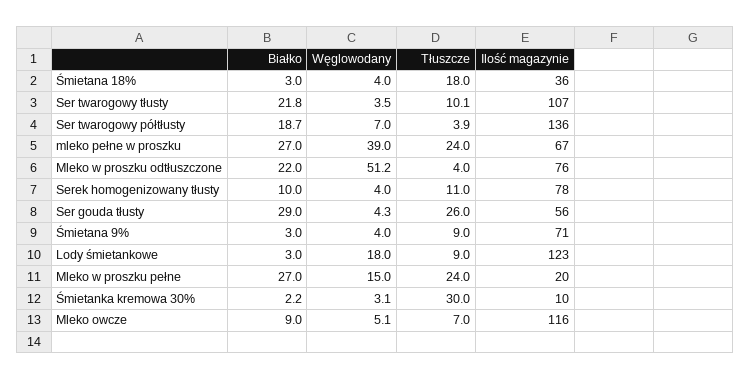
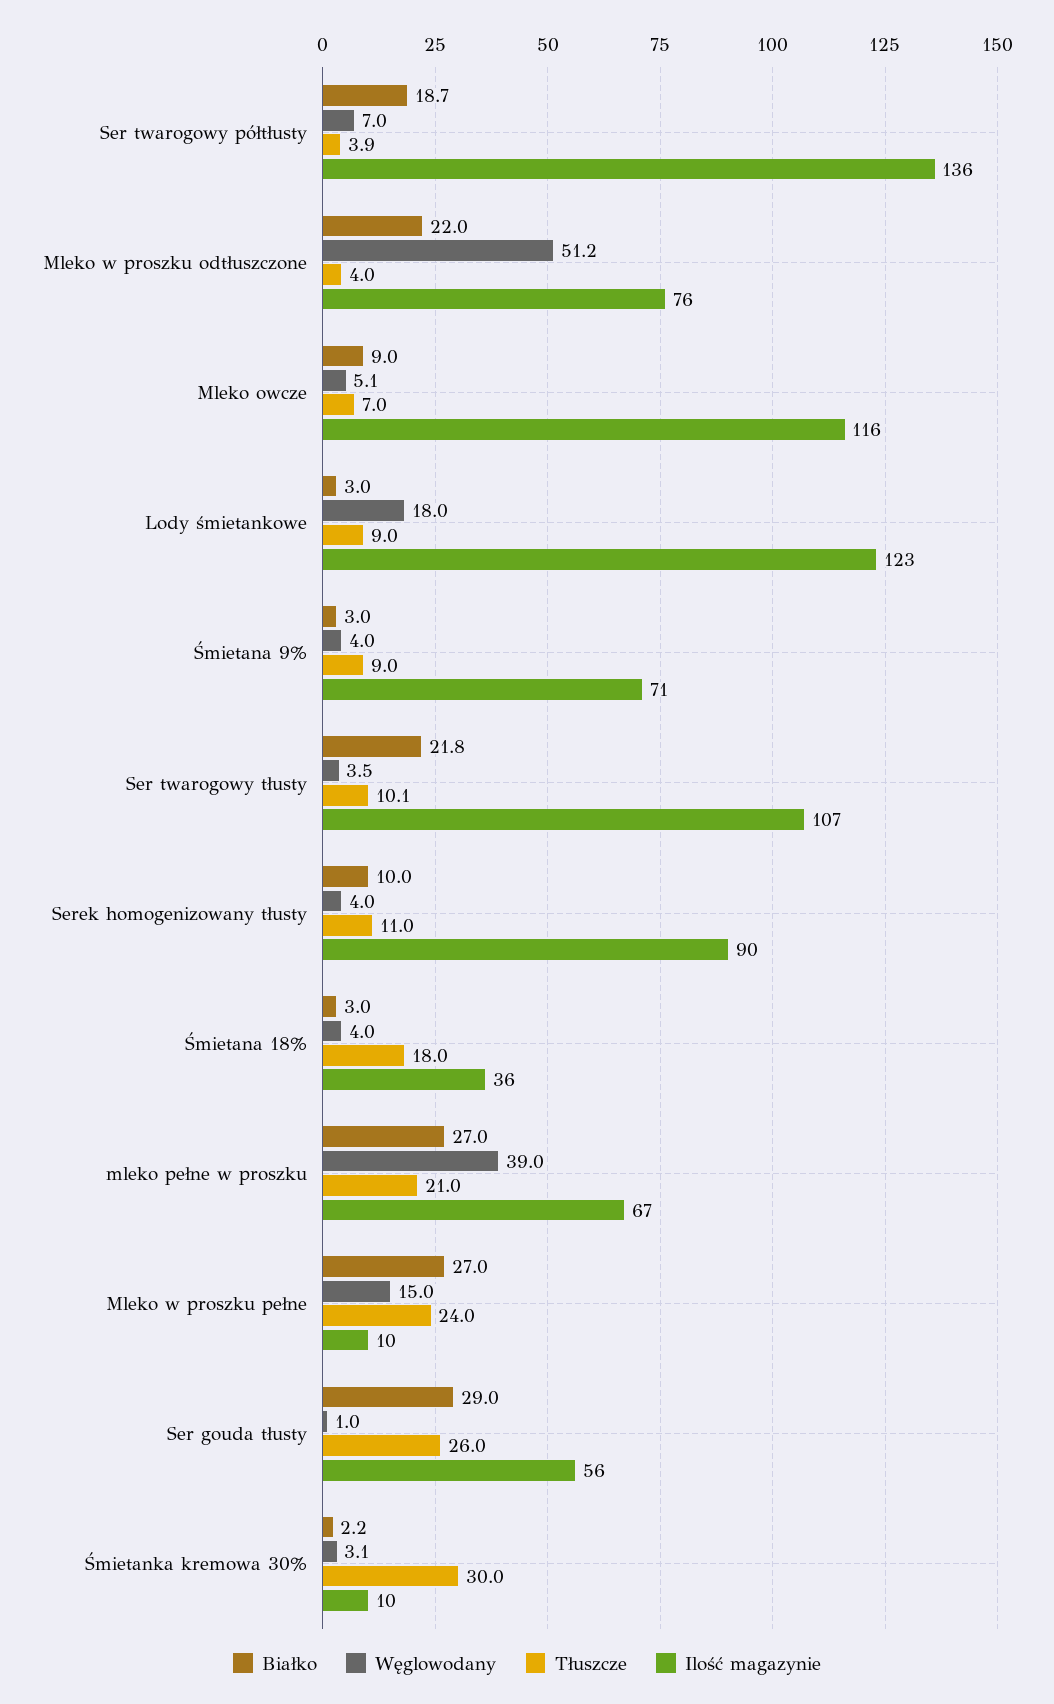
Tłuszcze, mleko pełne w proszku: 24 -> 21
Ilość magazynie, Serek homogenizowany tłusty: 78 -> 90
Węglowodany, Ser gouda tłusty: 4.3 -> 1
Ilość magazynie, Mleko w proszku pełne: 20 -> 10

